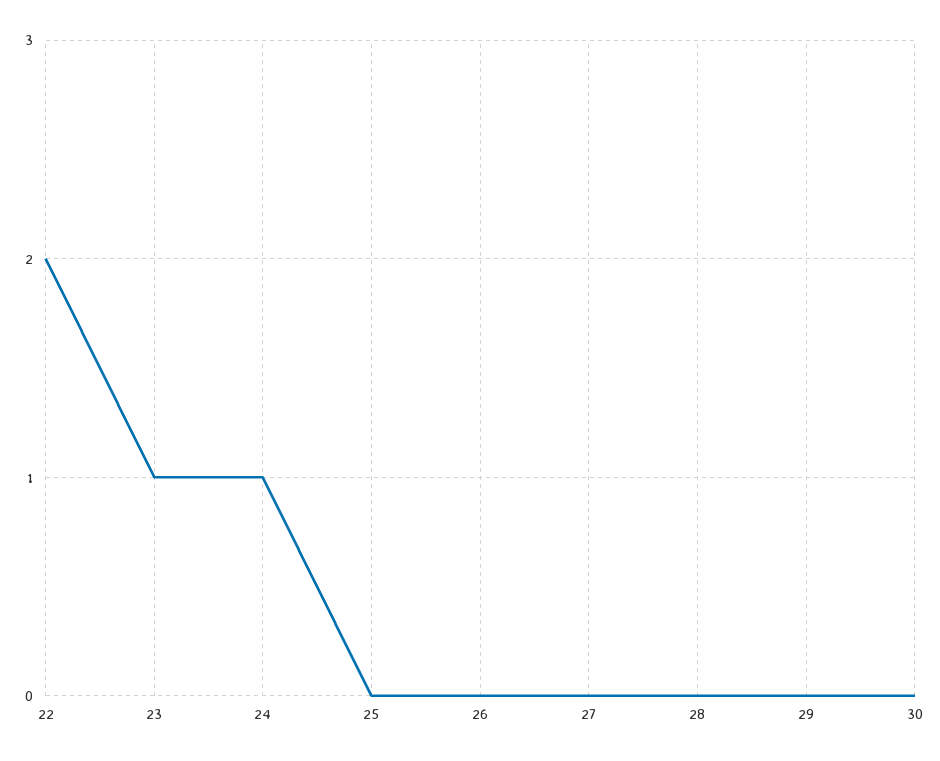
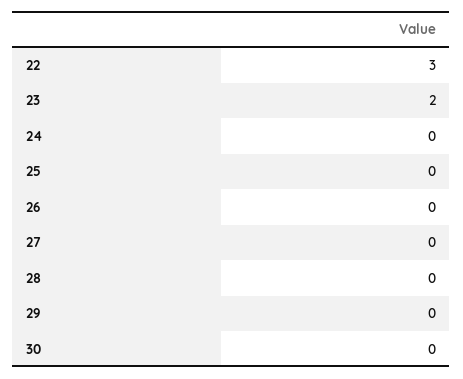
22: 2 -> 3
23: 1 -> 2
24: 1 -> 0

